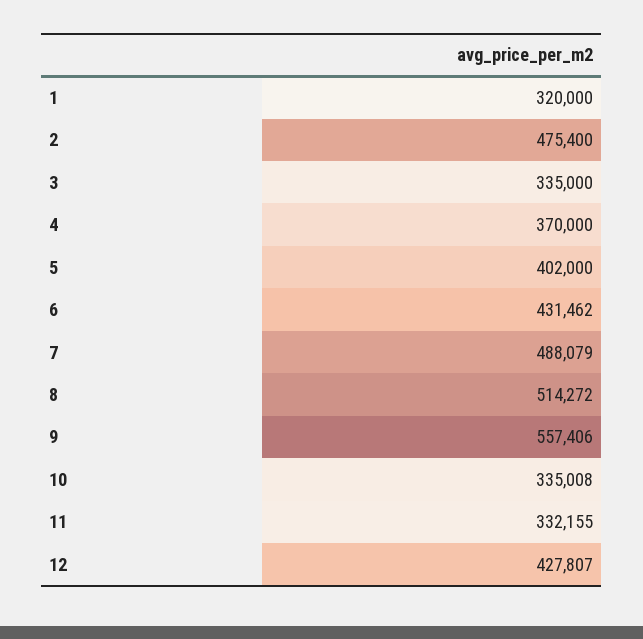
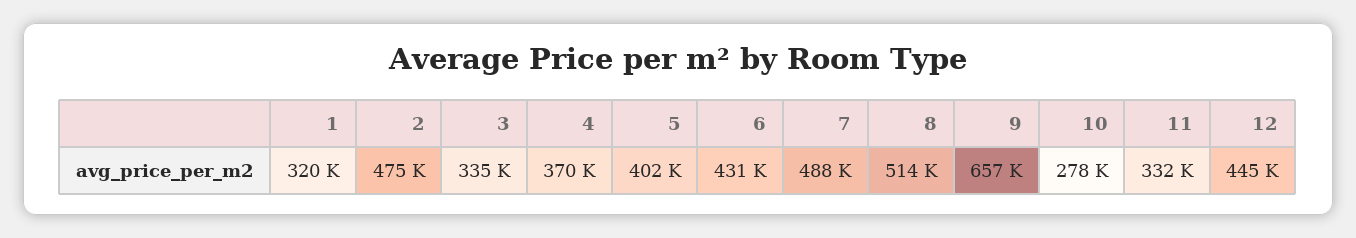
9: 557406 -> 657000
10: 335008 -> 278000
12: 427807 -> 445000

